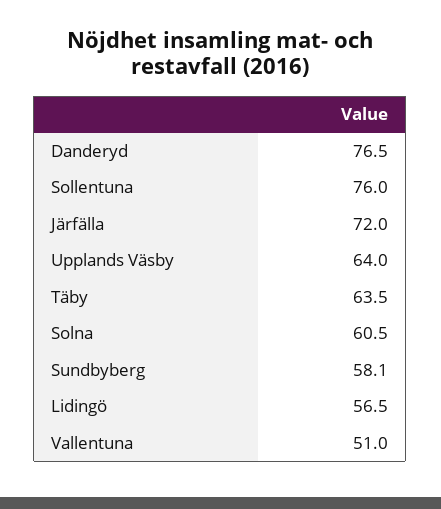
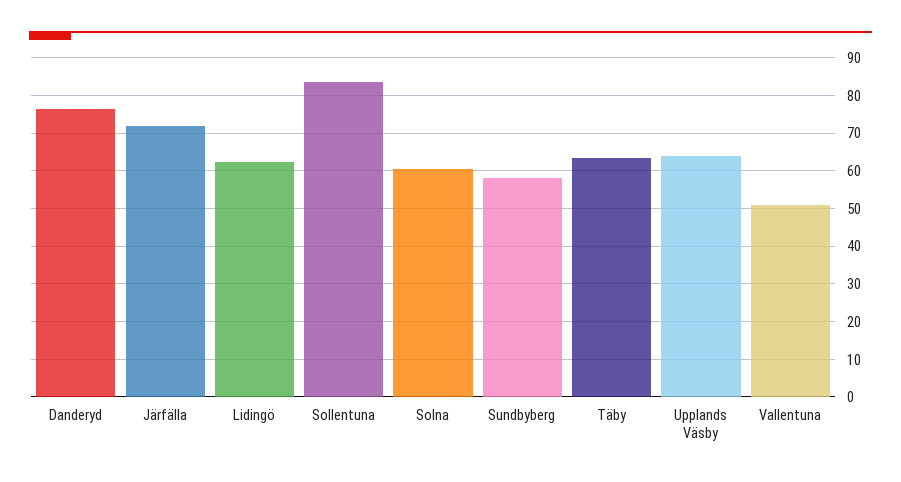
Sollentuna: 76 -> 84
Lidingö: 56.5 -> 62

